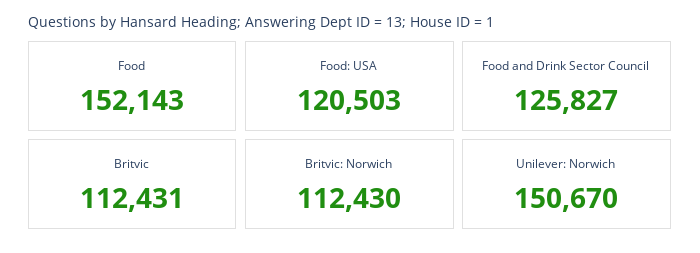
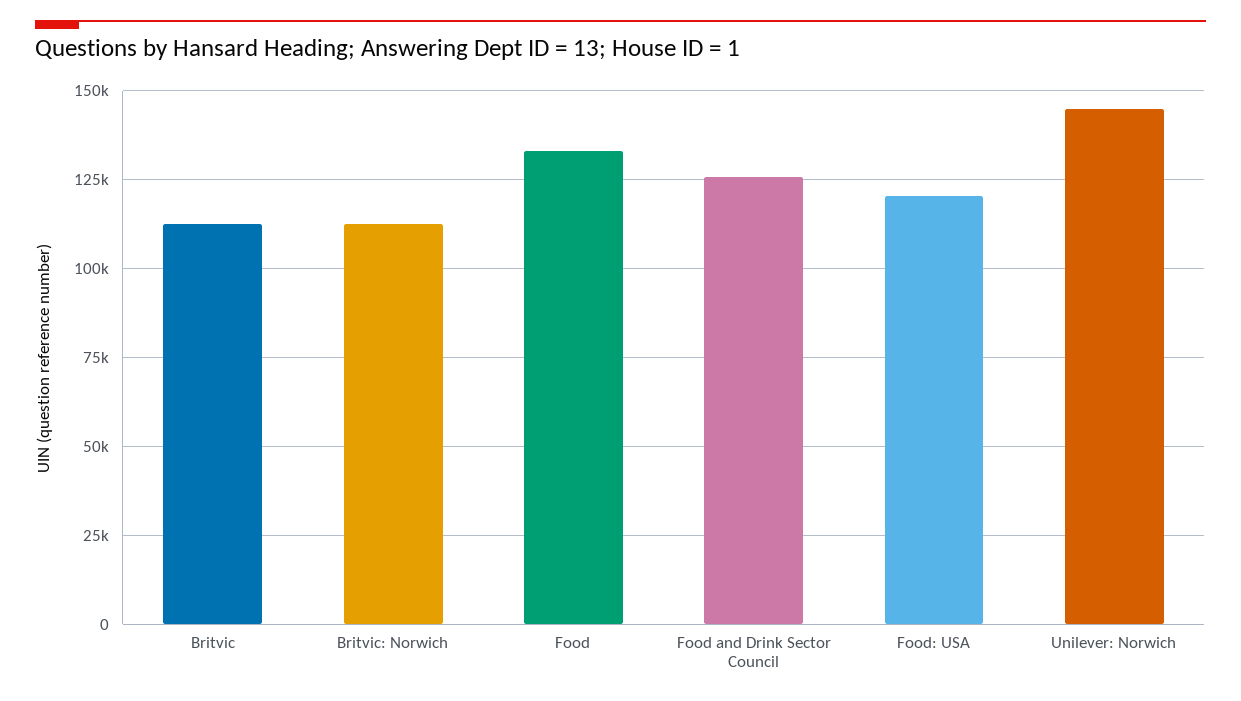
Food: 152143 -> 132500
Unilever: Norwich: 150670 -> 145000

